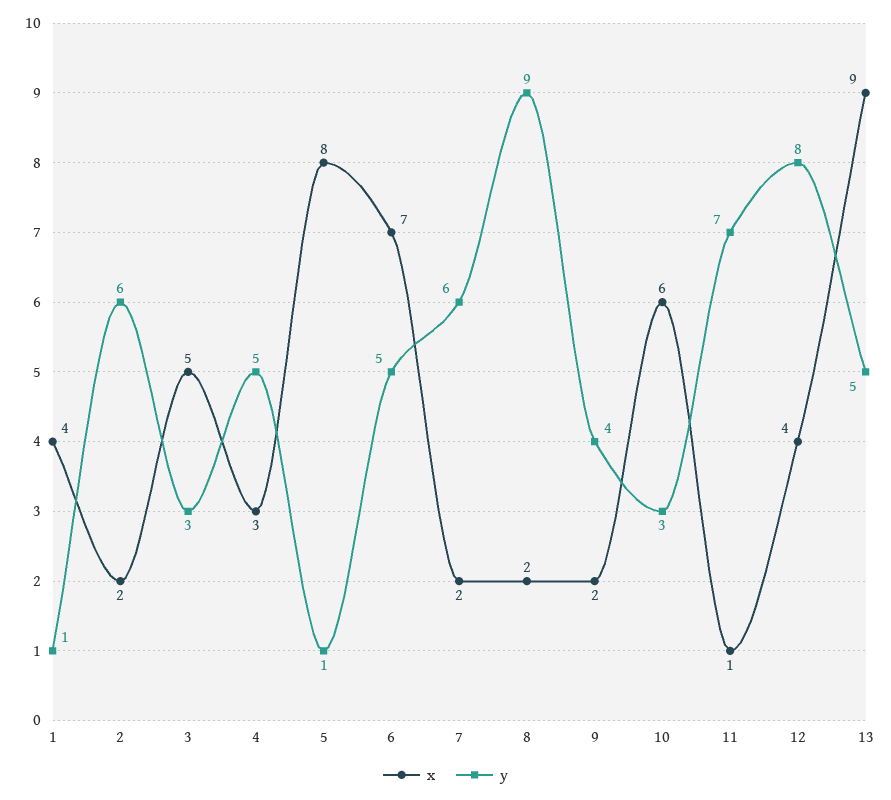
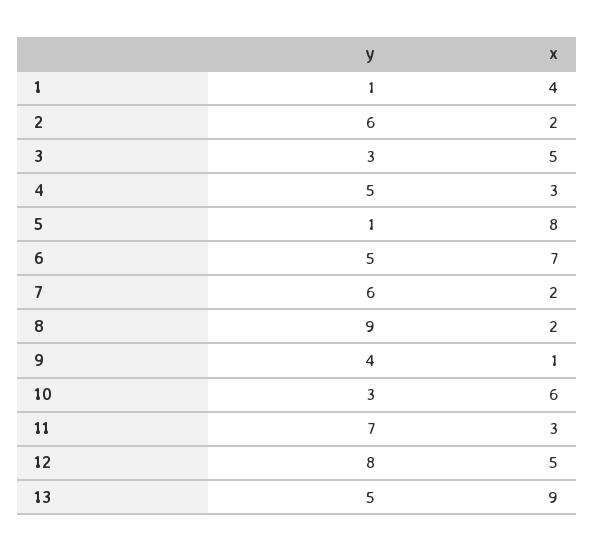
x, 9: 2 -> 1
x, 11: 1 -> 3
x, 12: 4 -> 5

